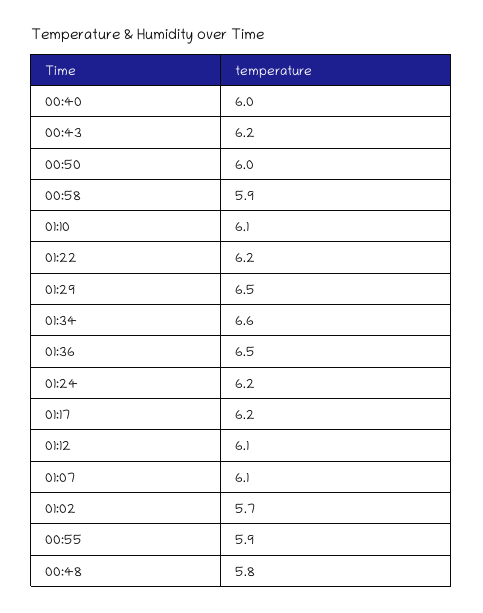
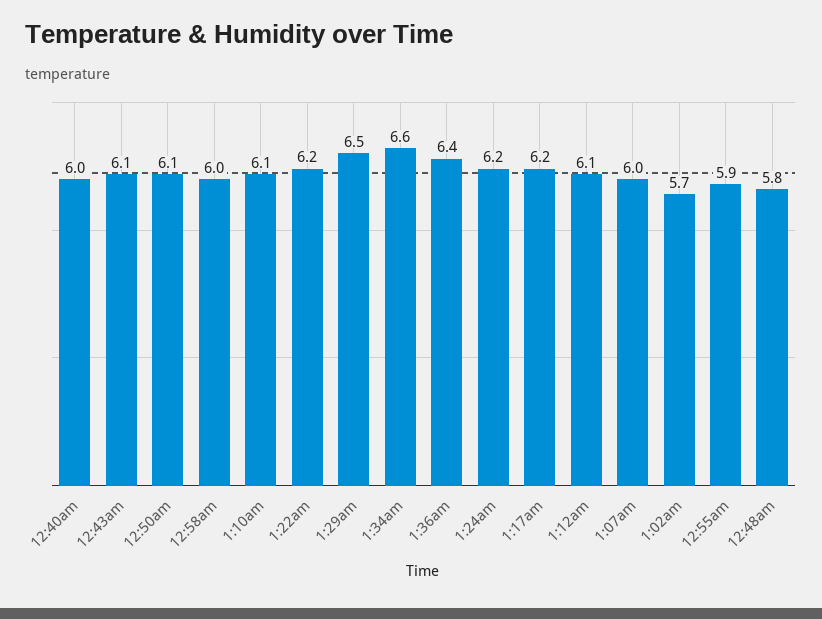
00:43: 6.2 -> 6.1
00:50: 6 -> 6.1
00:58: 5.9 -> 6
01:36: 6.5 -> 6.4
01:07: 6.1 -> 6

